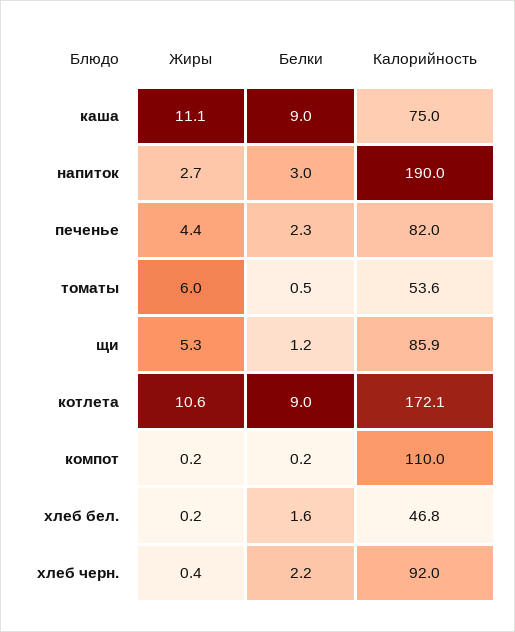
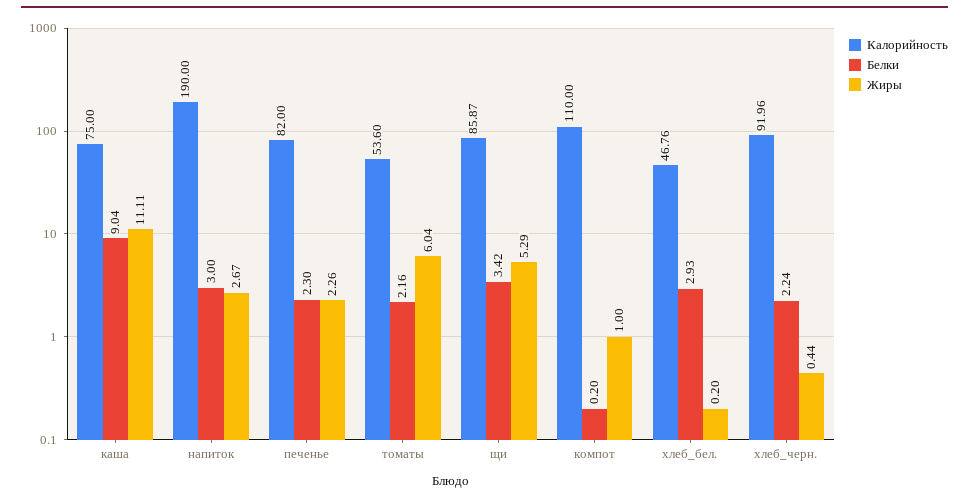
Жиры, печенье: 4.4 -> 2.26
Белки, томаты: 0.5 -> 2.16
Белки, щи: 1.2 -> 3.42
Жиры, котлета: 10.6 -> none
Белки, котлета: 9 -> none
Калорийность, котлета: 172.1 -> none
Жиры, компот: 0.2 -> 1
Белки, хлеб бел.: 1.6 -> 2.93

